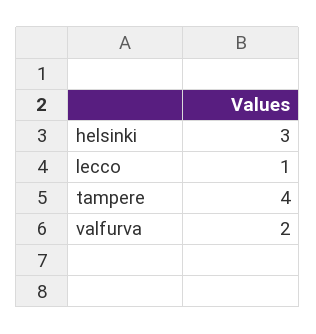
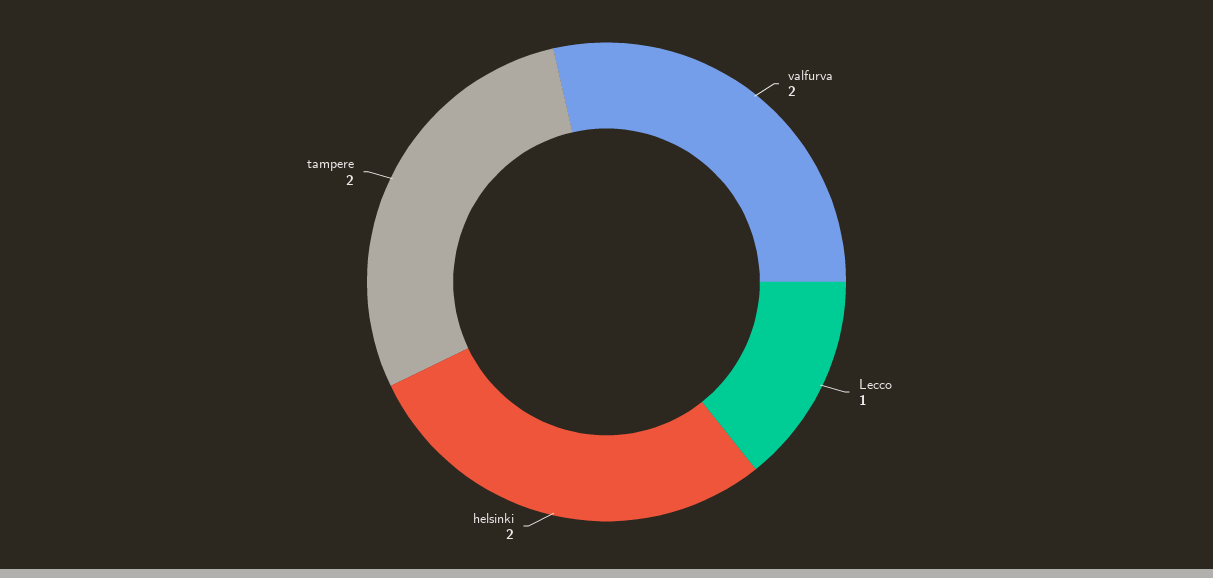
helsinki: 3 -> 2
tampere: 4 -> 2

